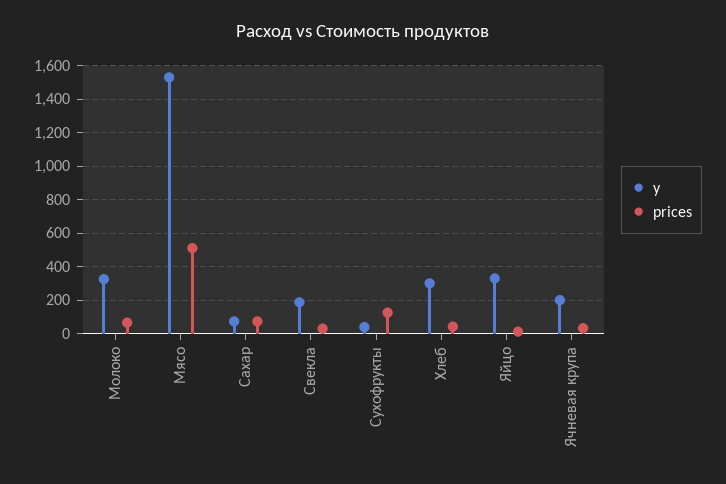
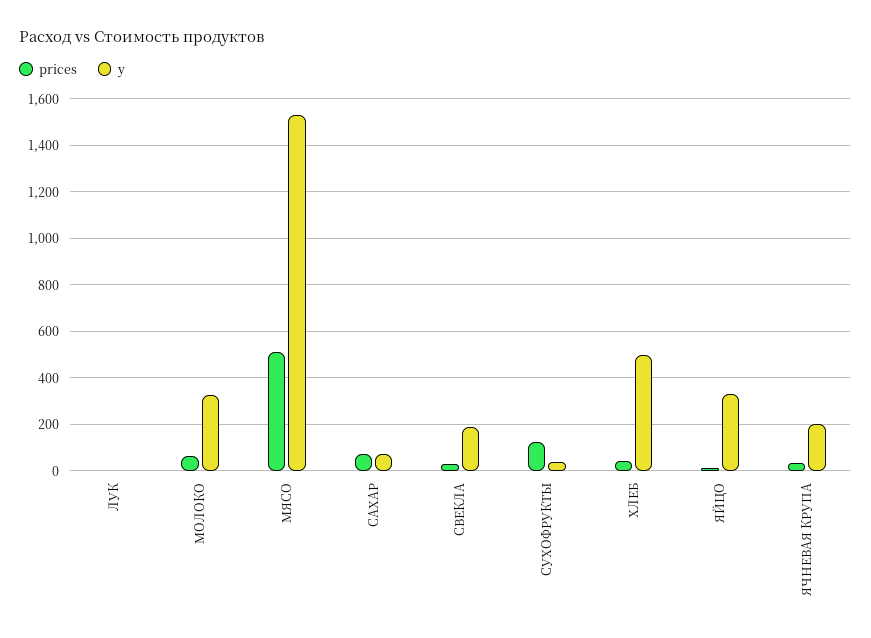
y, Хлеб: 300 -> 500
prices, ЛУК: none -> 0
y, ЛУК: none -> 0

